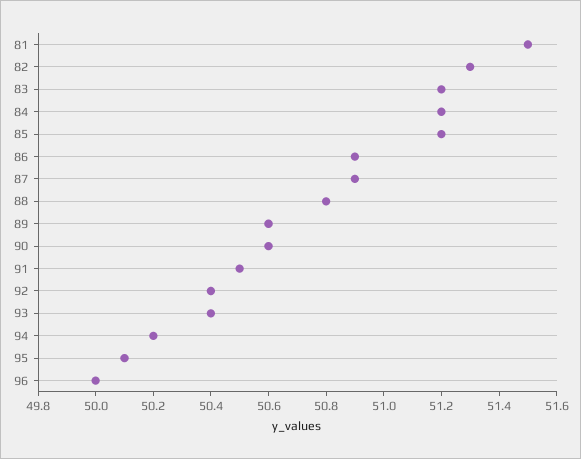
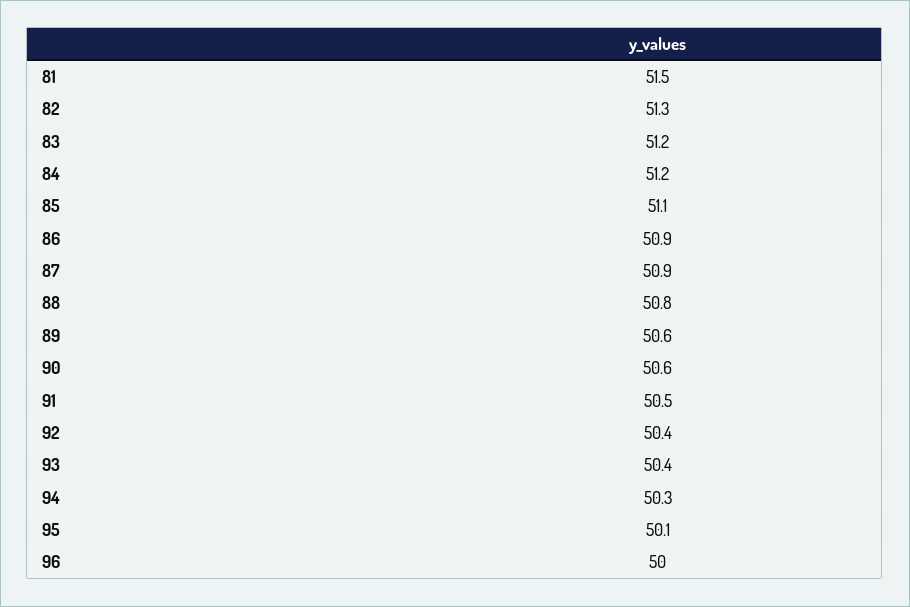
85: 51.2 -> 51.1
94: 50.2 -> 50.3

